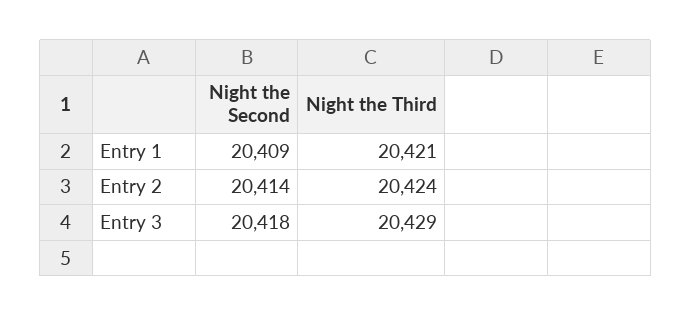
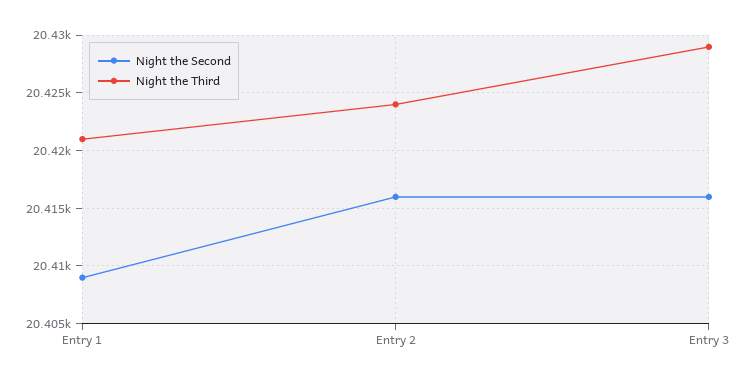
Night the Second, Entry 2: 20414 -> 20416
Night the Second, Entry 3: 20418 -> 20416

